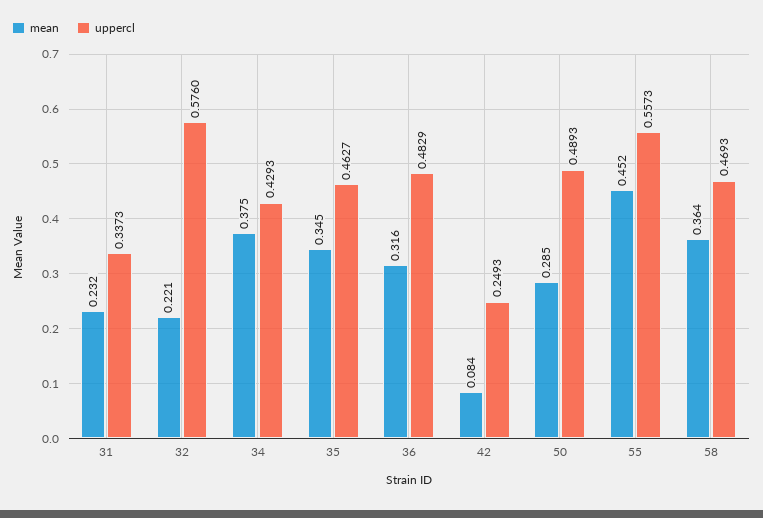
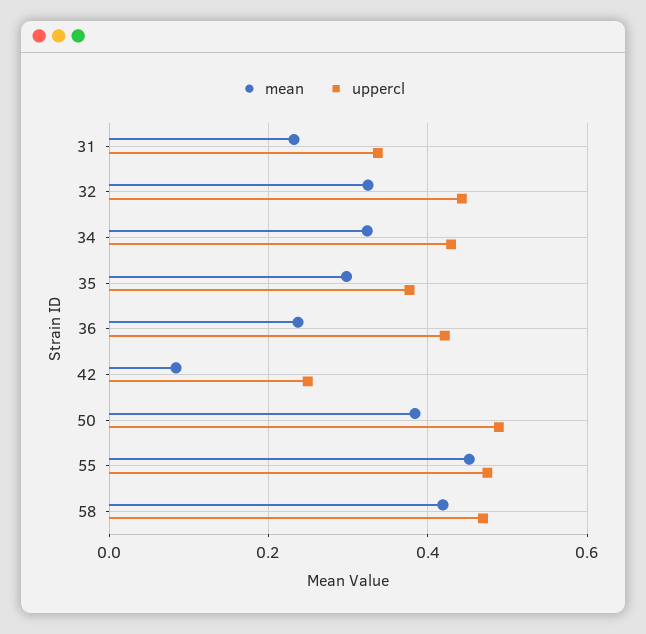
mean, 32: 0.221 -> 0.32
uppercl, 32: 0.576 -> 0.44
mean, 34: 0.375 -> 0.32
mean, 35: 0.345 -> 0.3
uppercl, 35: 0.4627 -> 0.38
mean, 36: 0.316 -> 0.24
uppercl, 36: 0.4829 -> 0.42
mean, 50: 0.285 -> 0.38
uppercl, 55: 0.5573 -> 0.48
mean, 58: 0.364 -> 0.42

